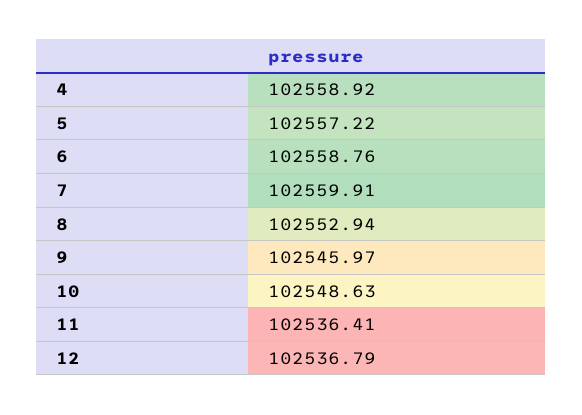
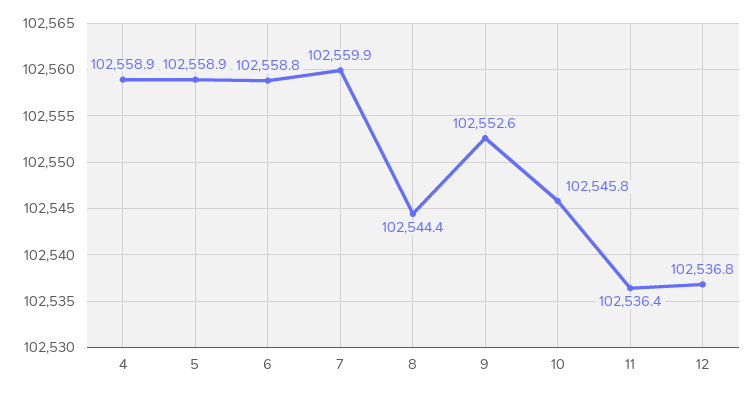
5: 102557.22 -> 102558.9
8: 102552.94 -> 102544.4
9: 102545.97 -> 102552.6
10: 102548.63 -> 102545.8

